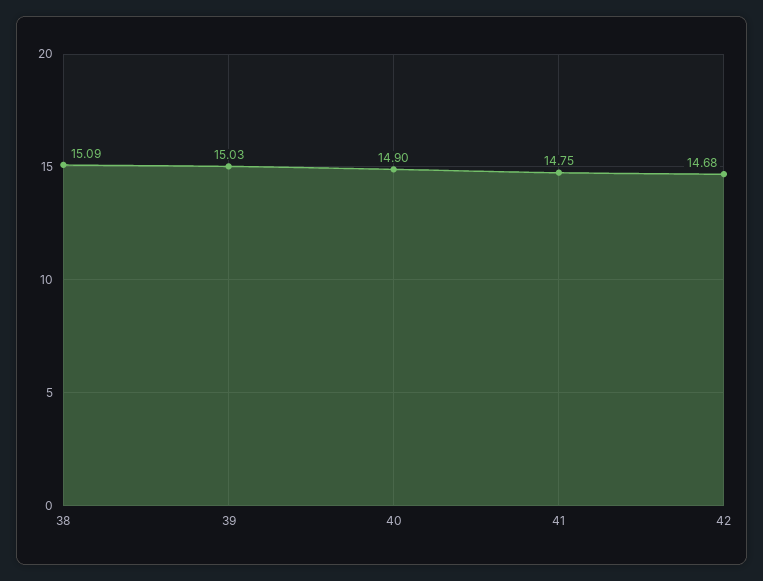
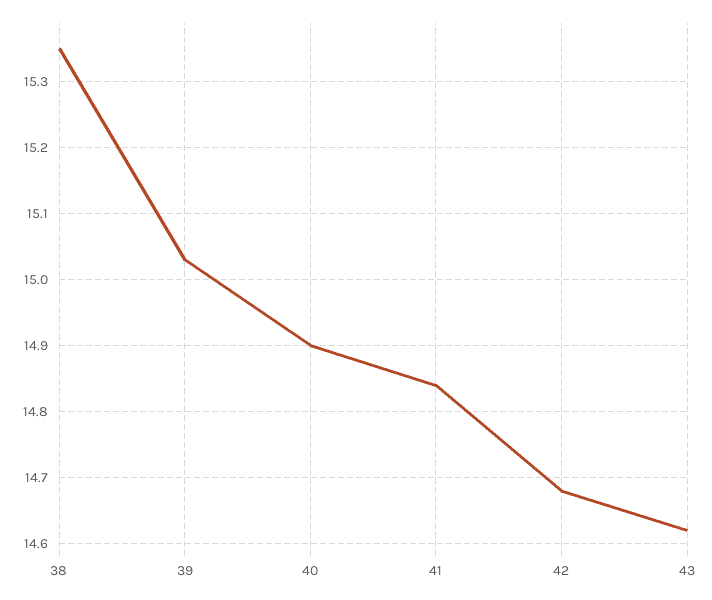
38: 15.09 -> 15.35
41: 14.75 -> 14.84
43: none -> 14.62

